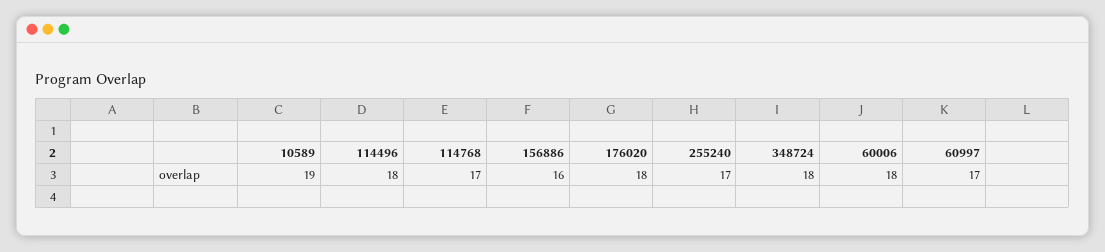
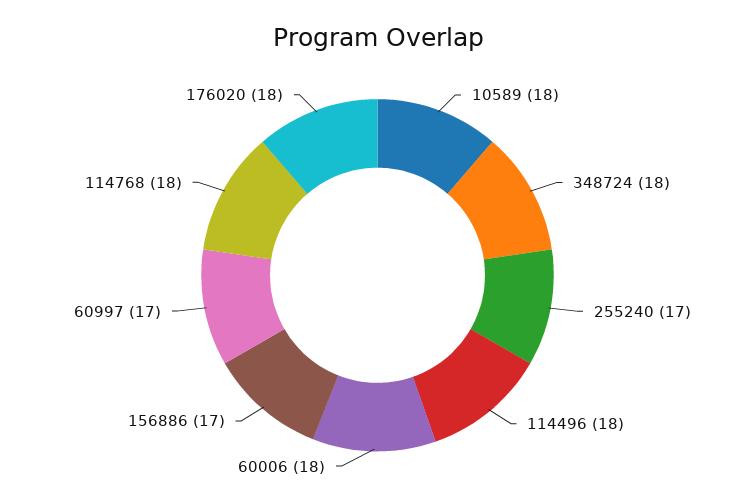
10589: 19 -> 18
114768: 17 -> 18
156886: 16 -> 17

